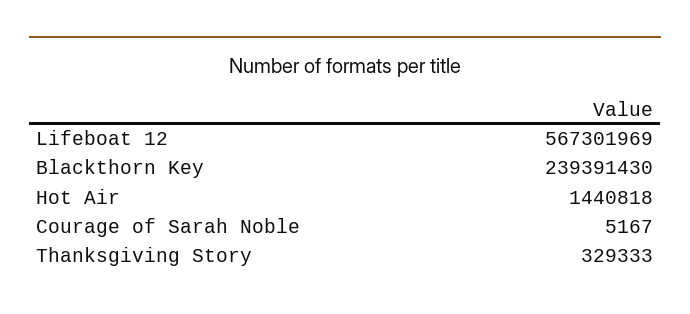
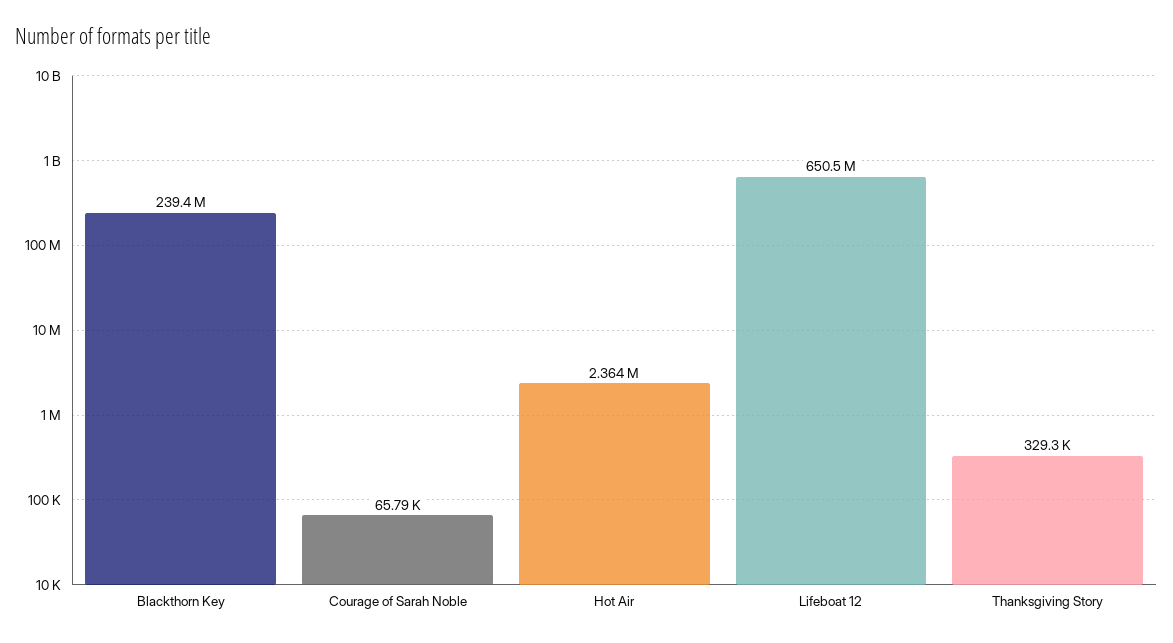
Lifeboat 12: 567301969 -> 650500000
Hot Air: 1440818 -> 2364000
Courage of Sarah Noble: 5167 -> 65790

